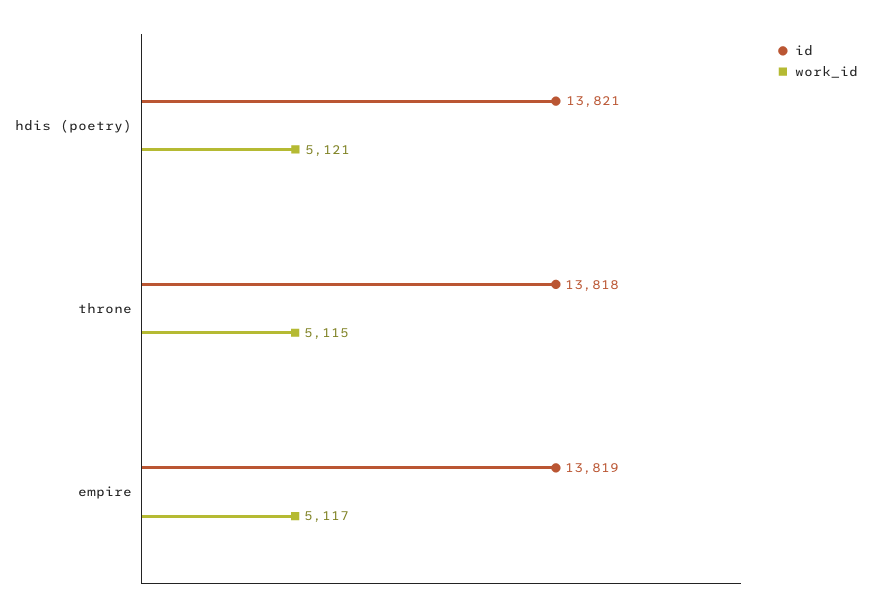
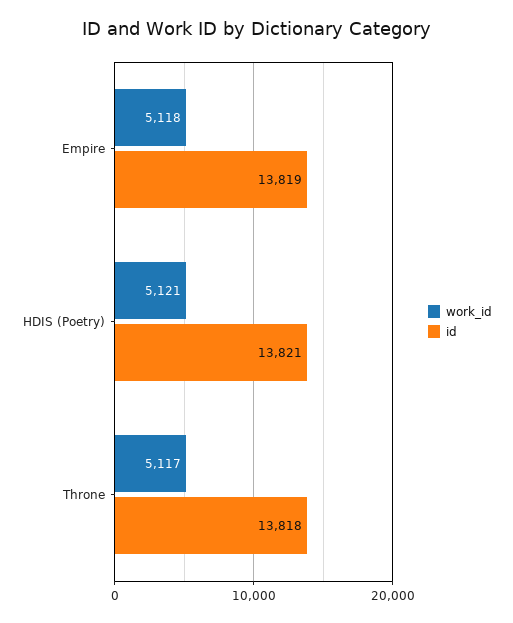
work_id, throne: 5115 -> 5117
work_id, empire: 5117 -> 5118

